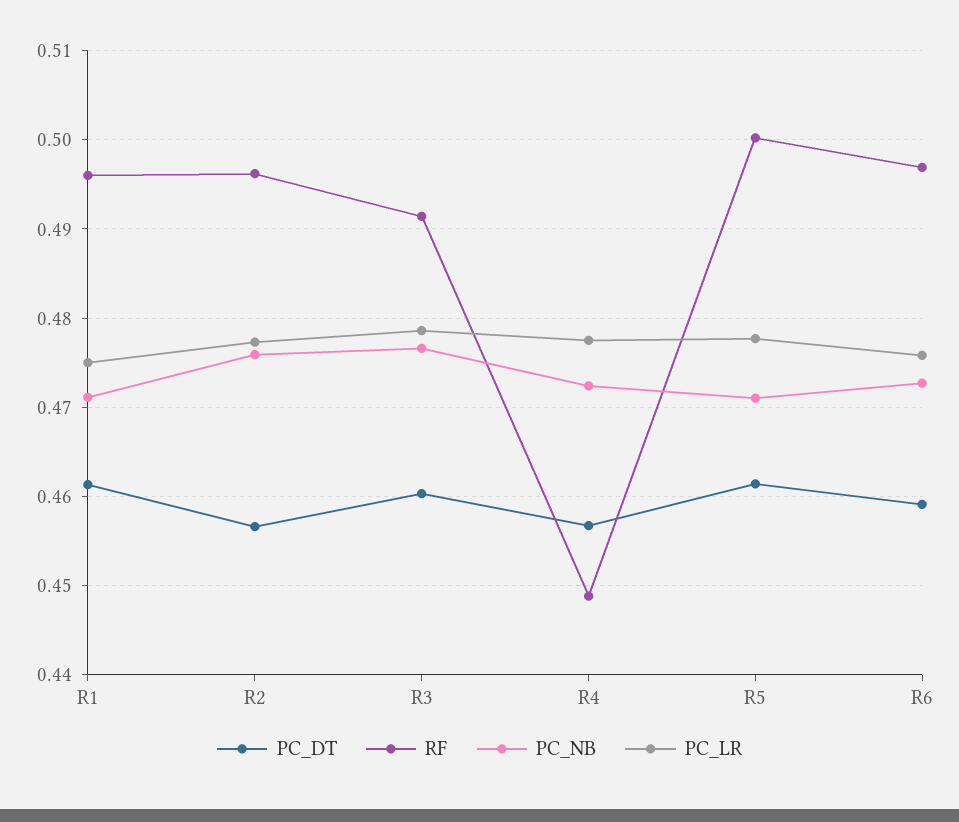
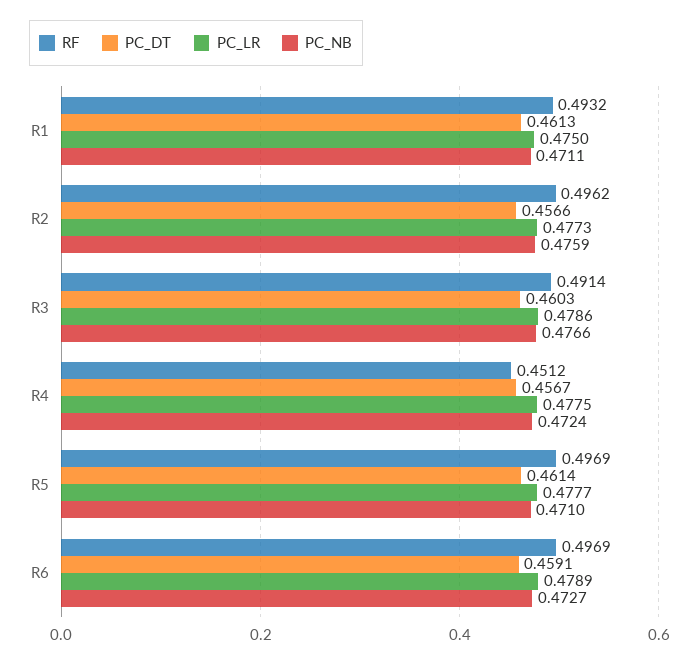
RF, R1: 0.496 -> 0.4932
RF, R4: 0.449 -> 0.4512
RF, R5: 0.5 -> 0.4969
PC_LR, R6: 0.476 -> 0.4789

